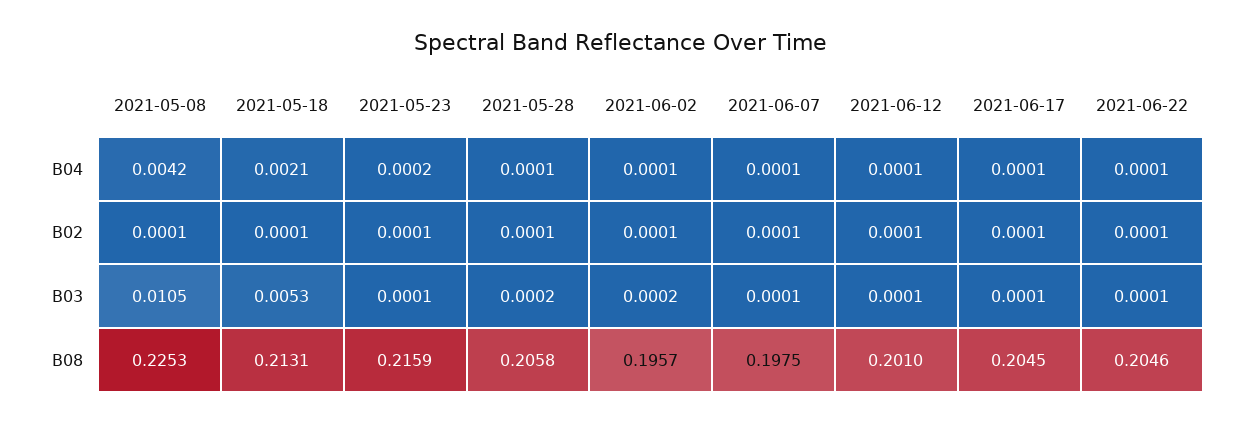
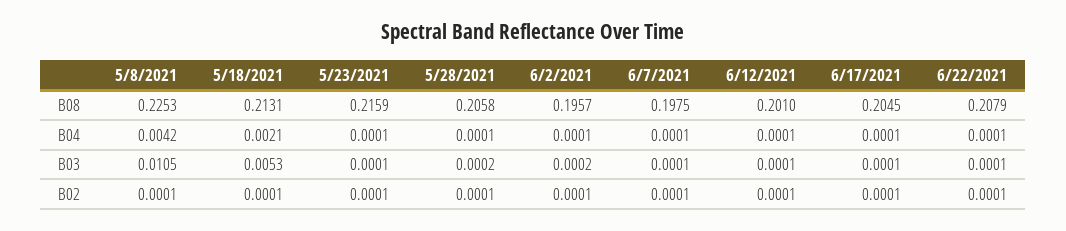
2021-05-23, B04: 0.0002 -> 0.0001
2021-06-22, B08: 0.2046 -> 0.2079

